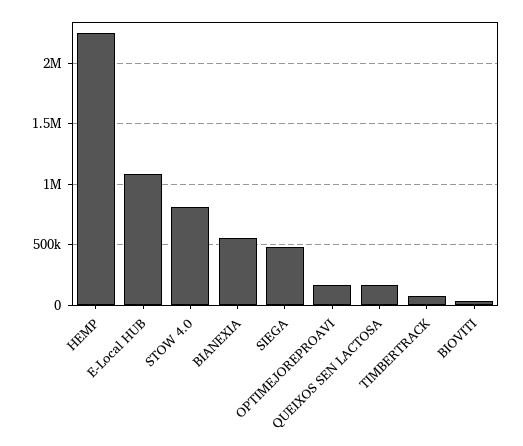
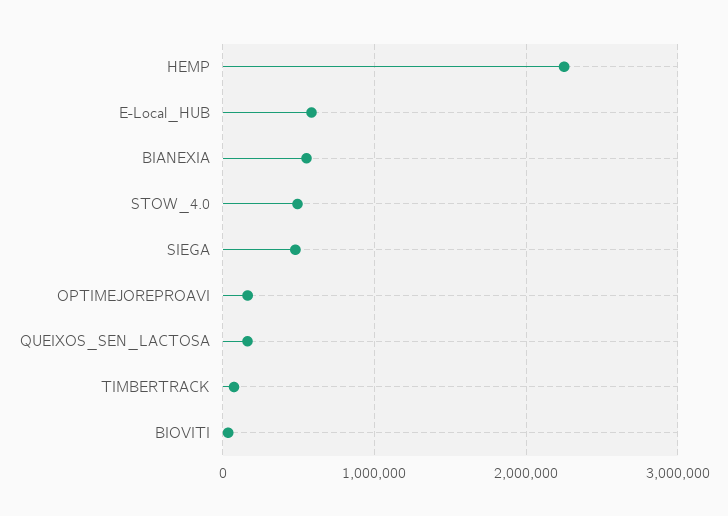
E-Local HUB: 1100000 -> 600000
STOW 4.0: 800000 -> 500000

